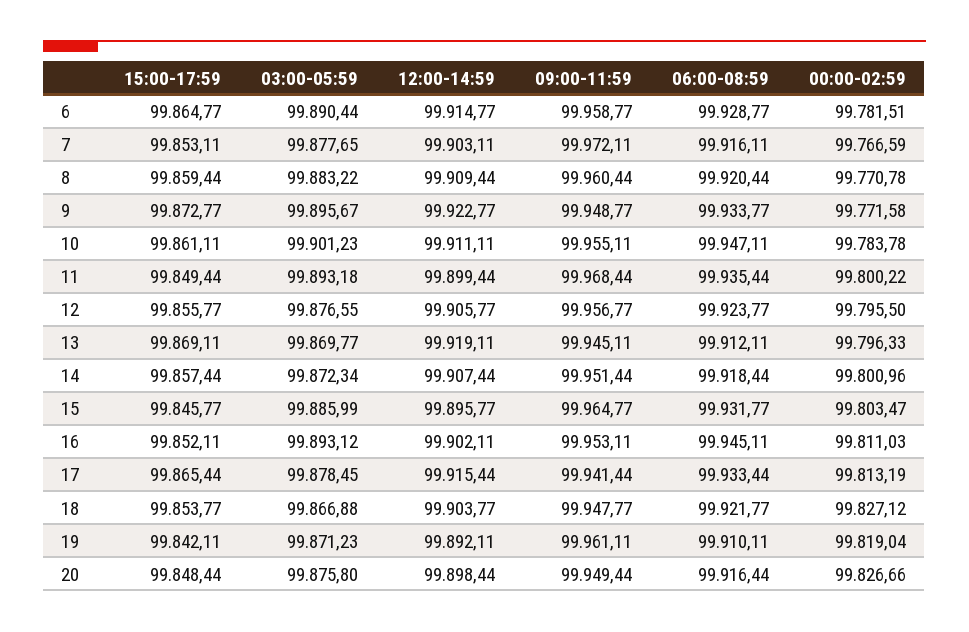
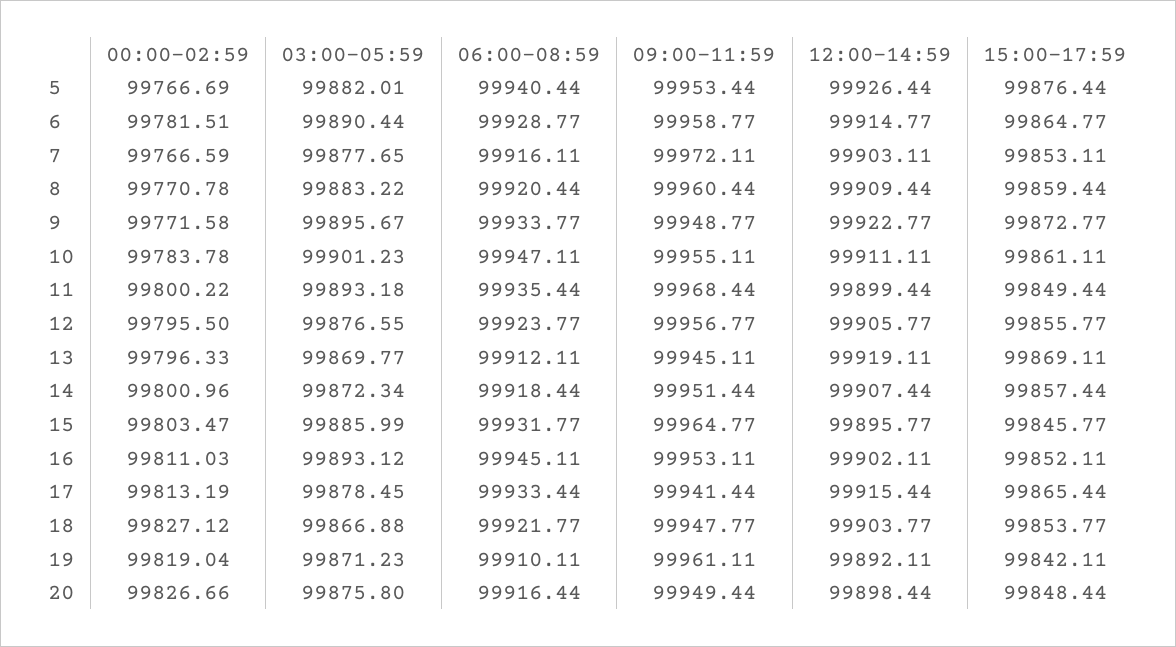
00:00-02:59, 5: none -> 99766.69
03:00-05:59, 5: none -> 99882.01
06:00-08:59, 5: none -> 99940.44
09:00-11:59, 5: none -> 99953.44
12:00-14:59, 5: none -> 99926.44
15:00-17:59, 5: none -> 99876.44

